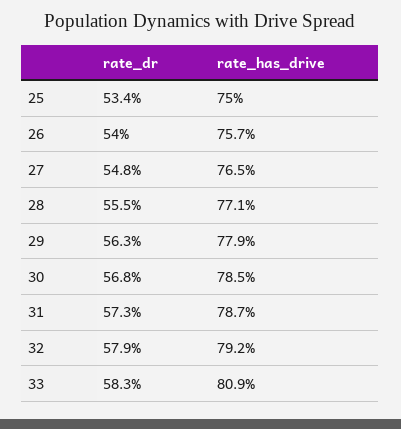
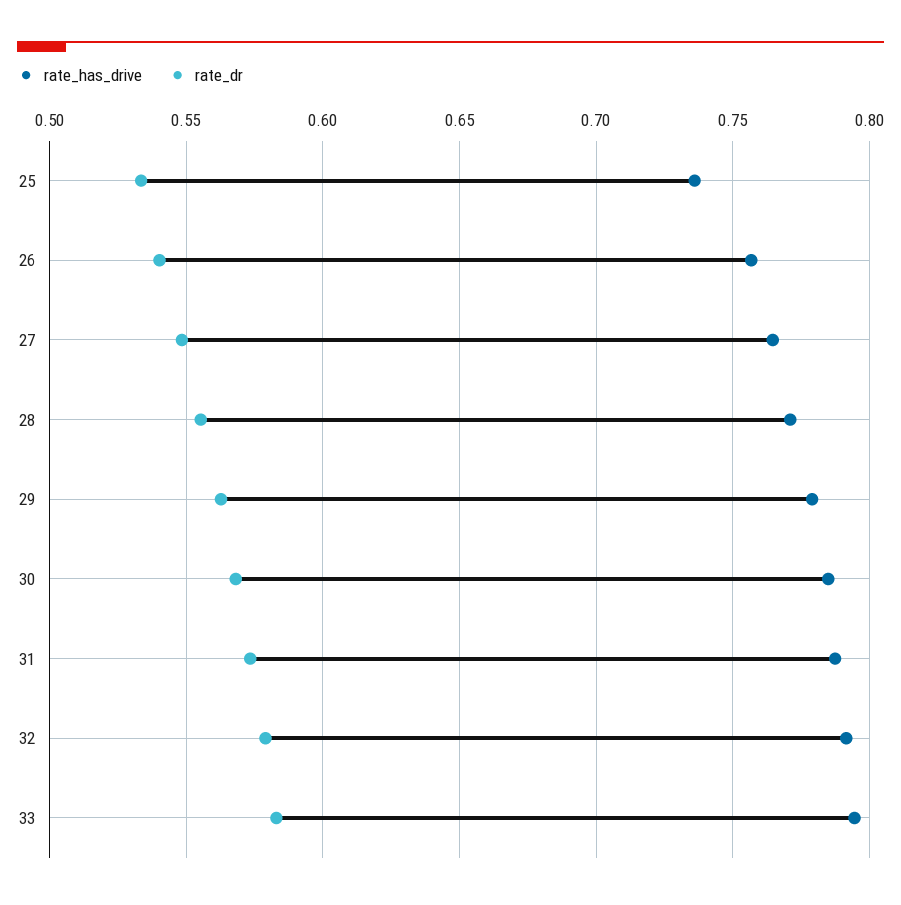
rate_has_drive, 25: 0.75 -> 0.735
rate_has_drive, 33: 0.809 -> 0.795

